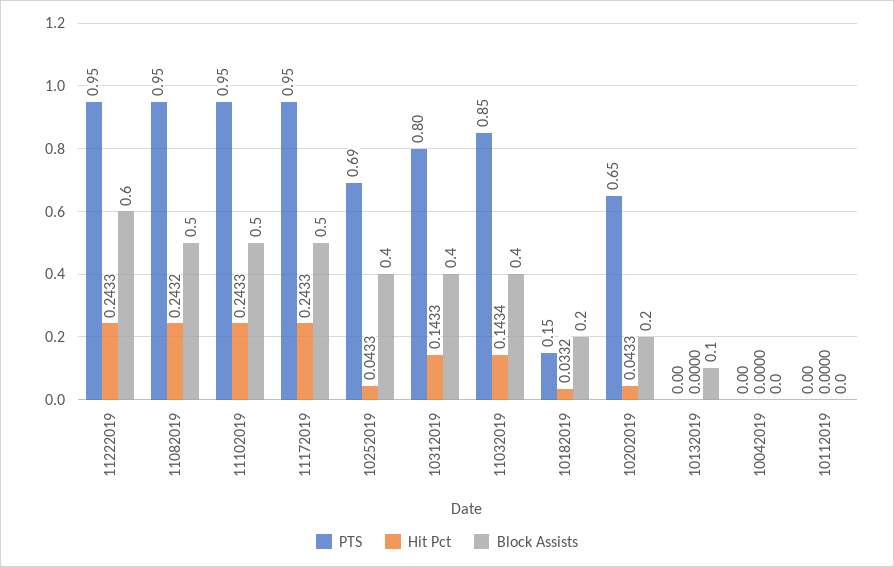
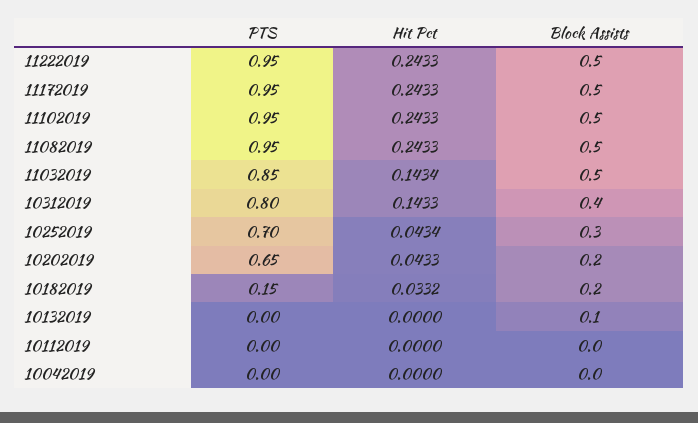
Block Assists, 11222019: 0.6 -> 0.5
Hit Pct, 11082019: 0.2432 -> 0.2433
PTS, 10252019: 0.69 -> 0.7
Hit Pct, 10252019: 0.0433 -> 0.0434
Block Assists, 10252019: 0.4 -> 0.3
Block Assists, 11032019: 0.4 -> 0.5

